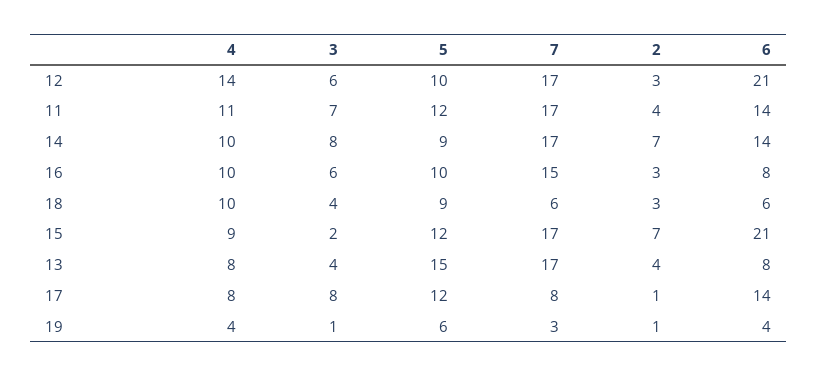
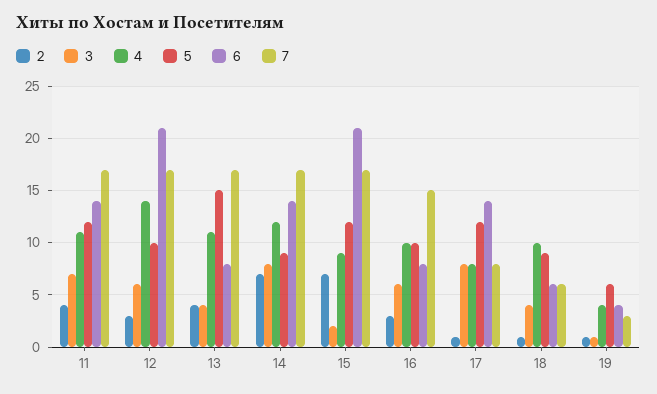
4, 14: 10 -> 12
2, 18: 3 -> 1
4, 13: 8 -> 11

